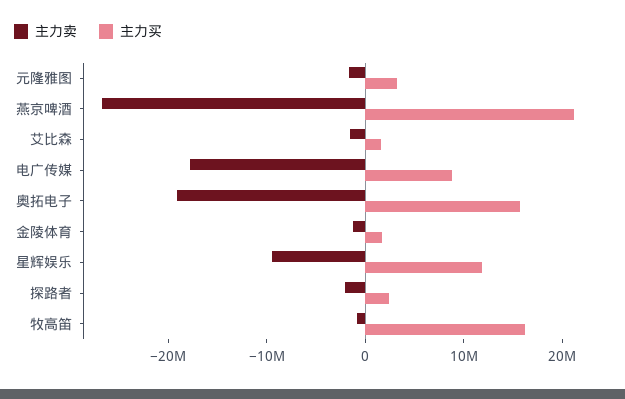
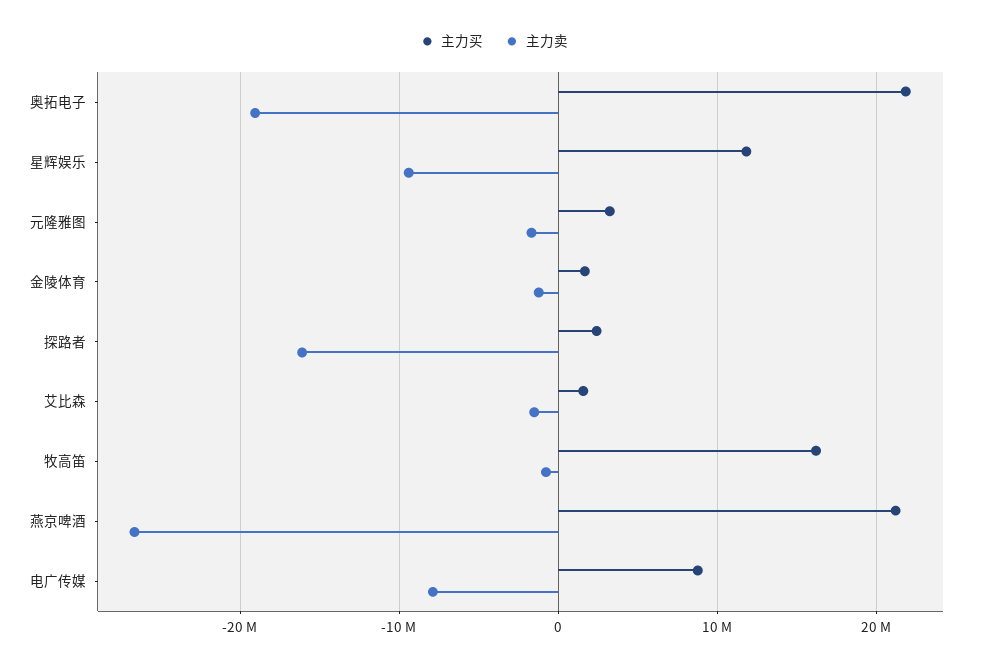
主力卖, 电广传媒: -18000000 -> -8000000
主力买, 奥拓电子: 16000000 -> 22000000
主力卖, 探路者: -2000000 -> -16000000

